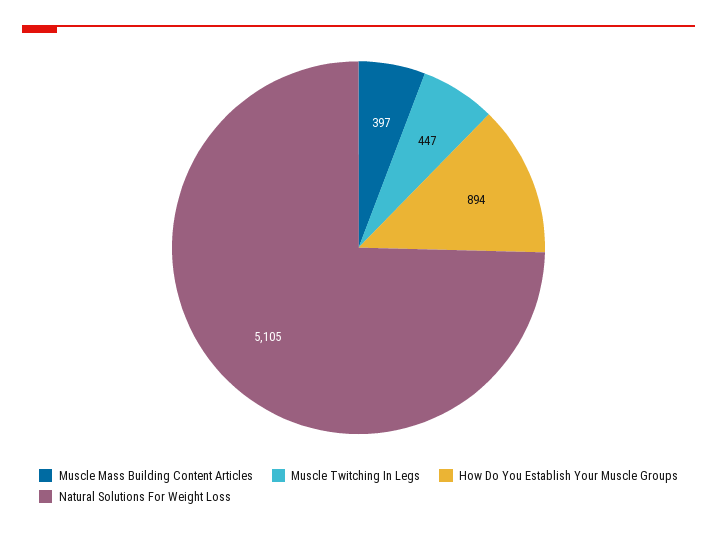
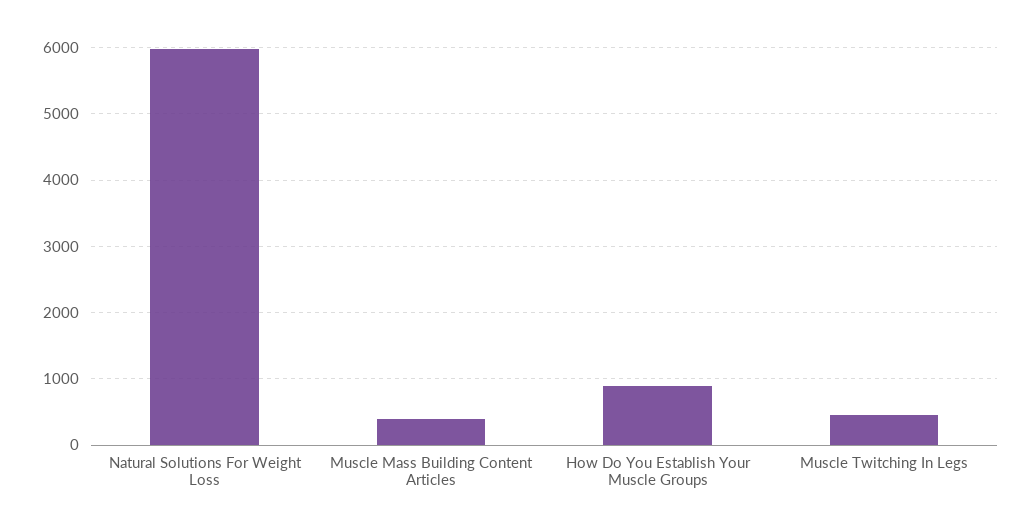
Natural Solutions For Weight Loss: 5105 -> 6000

